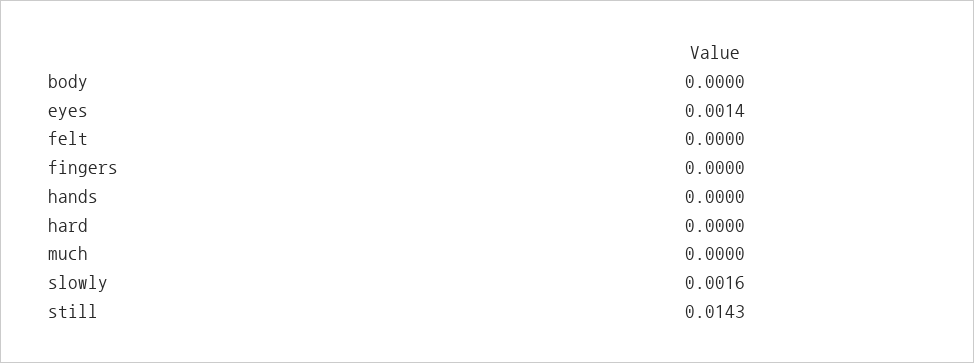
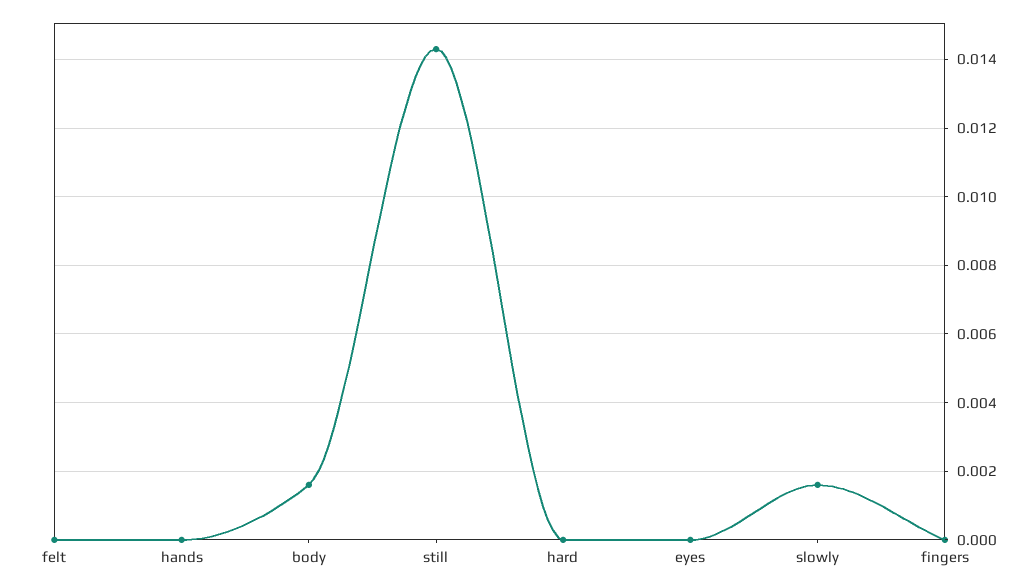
body: 0 -> 0.0015
eyes: 0.0014 -> 0
much: 0 -> none

